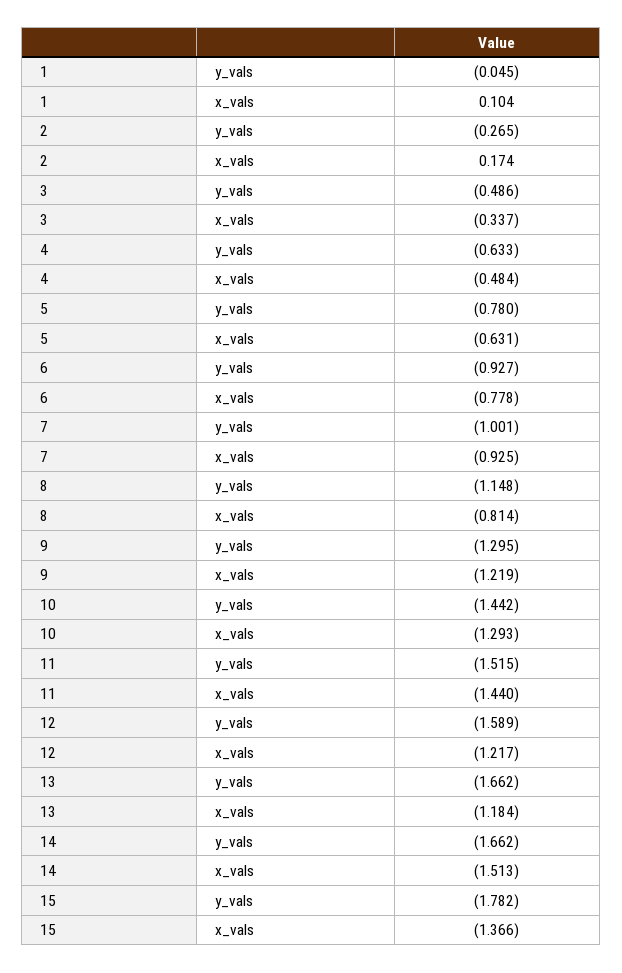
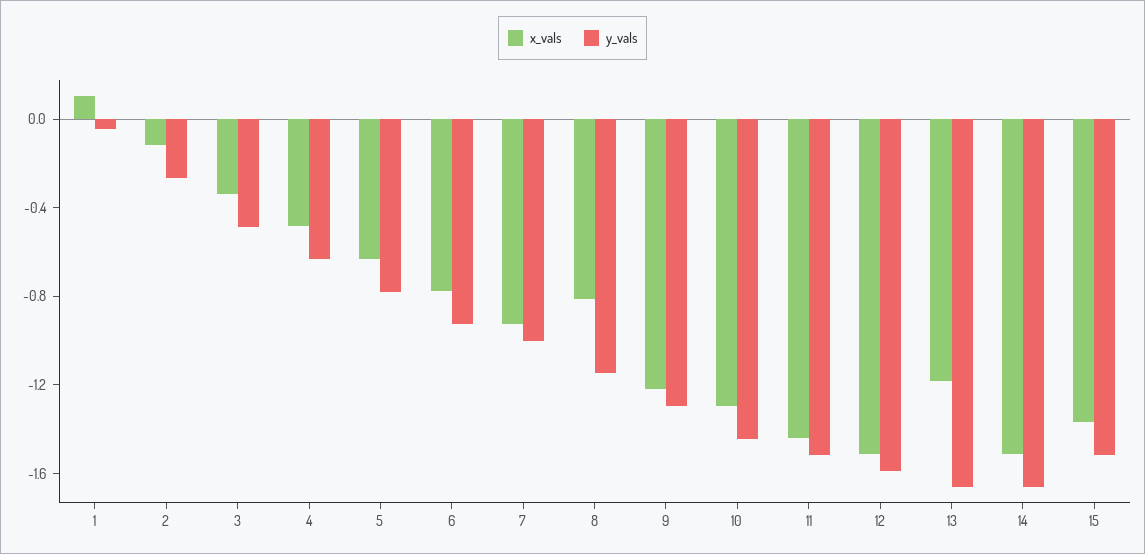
x_vals, 2: 0.174 -> -0.1
x_vals, 12: -1.217 -> -1.5
y_vals, 15: -1.782 -> -1.5

